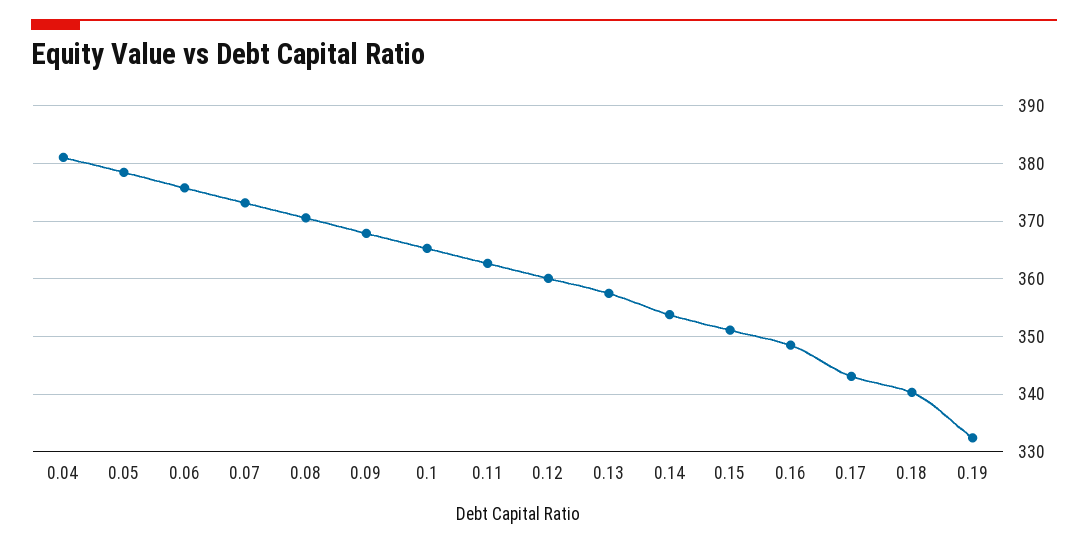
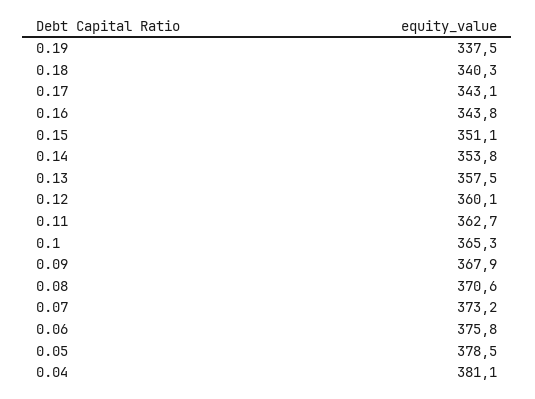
0.16: 348 -> 343.8
0.19: 332 -> 337.5

